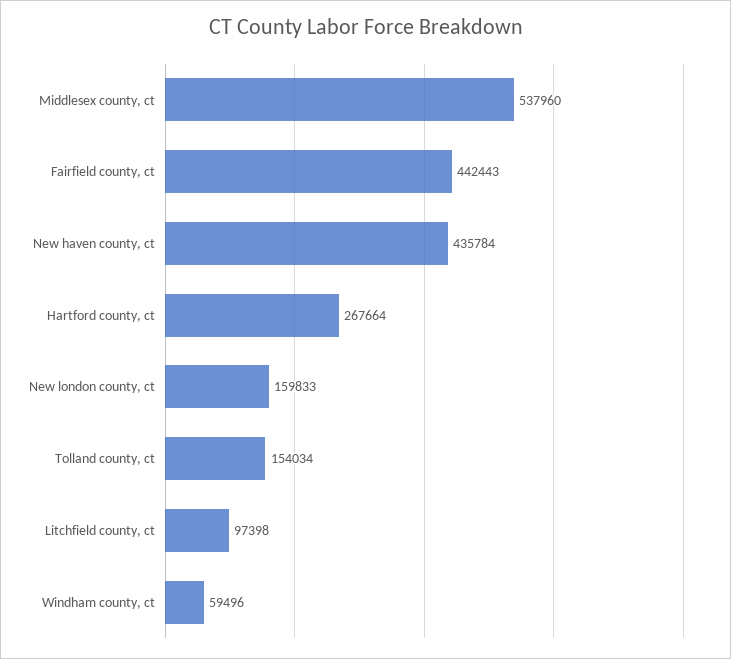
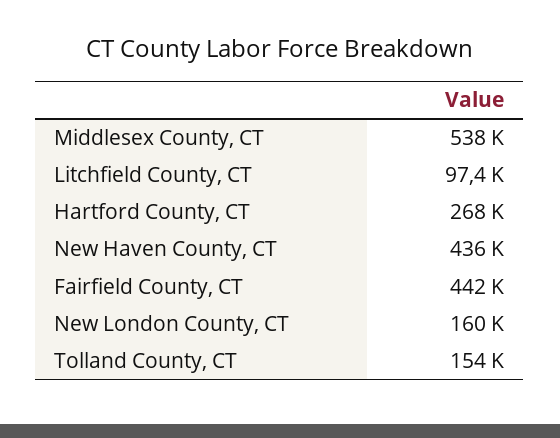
Windham county, ct: 59496 -> none

